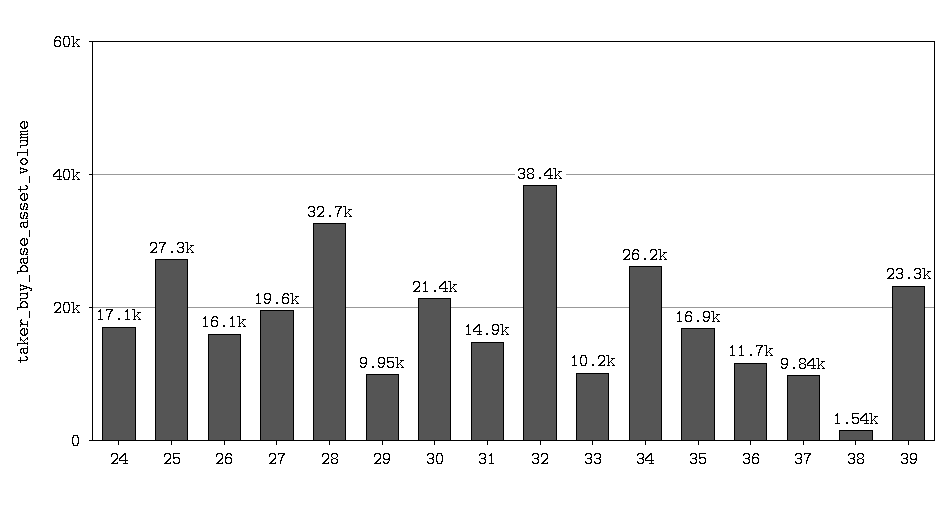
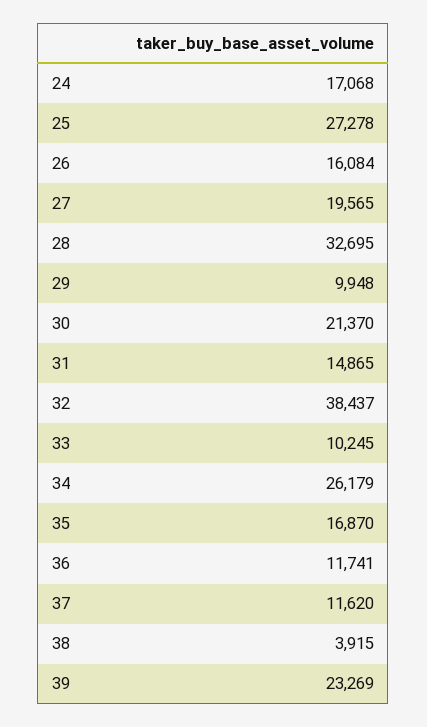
37: 9840 -> 11620
38: 1540 -> 3915

